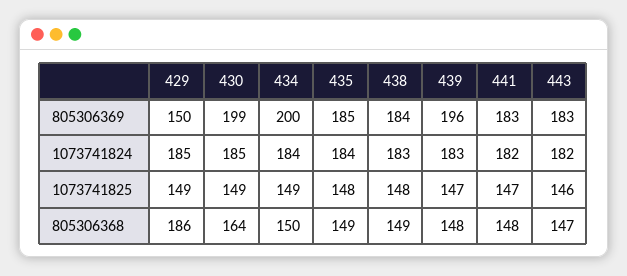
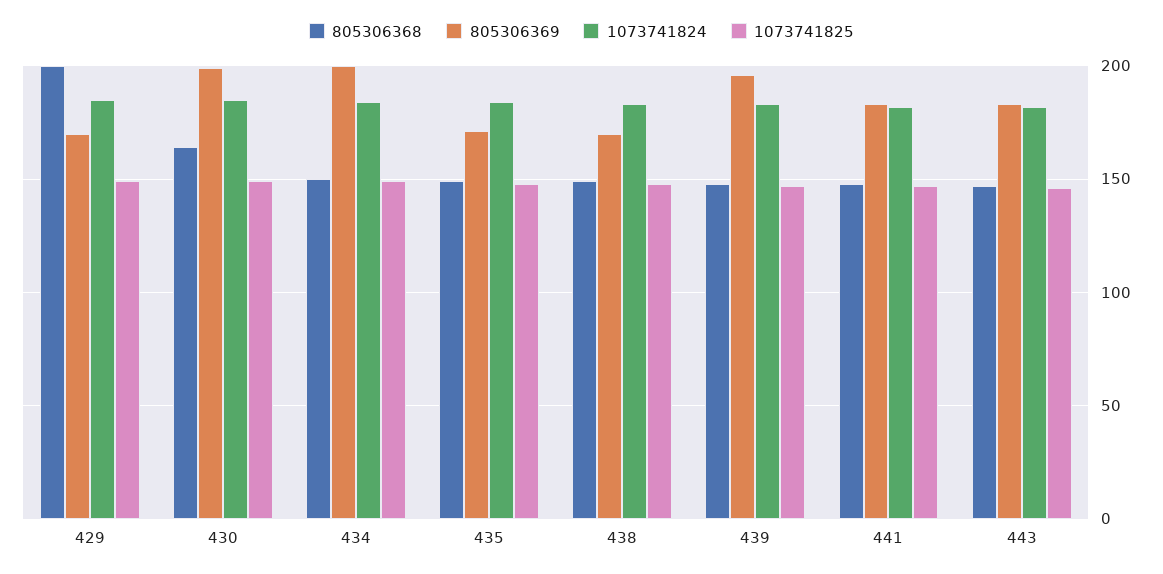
805306369, 429: 150 -> 170
805306369, 435: 185 -> 170
805306369, 438: 184 -> 170
805306368, 429: 186 -> 200

